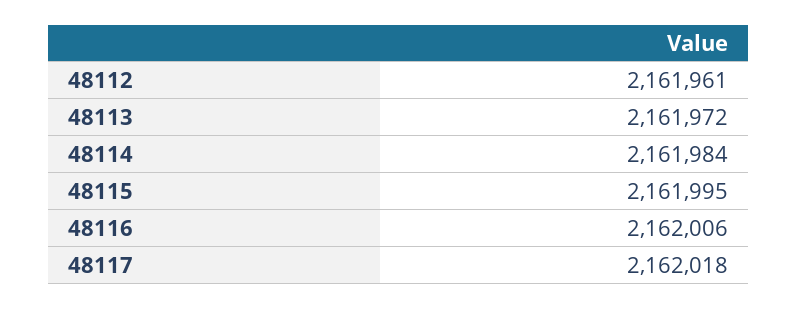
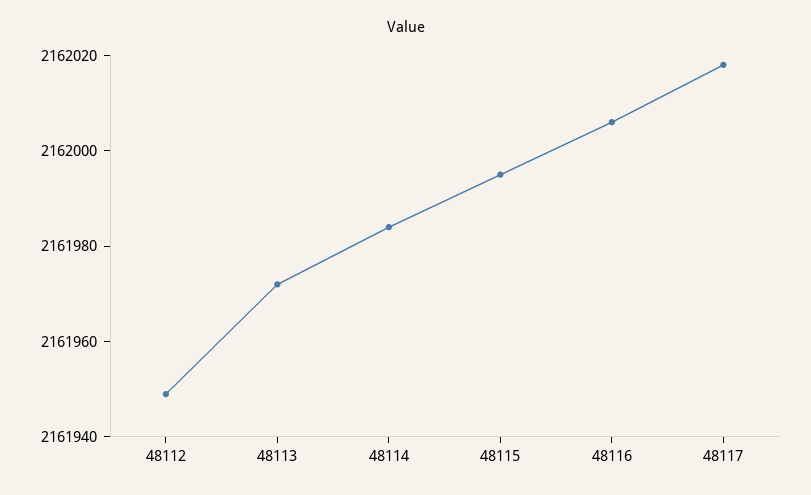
48112: 2161961 -> 2161950

